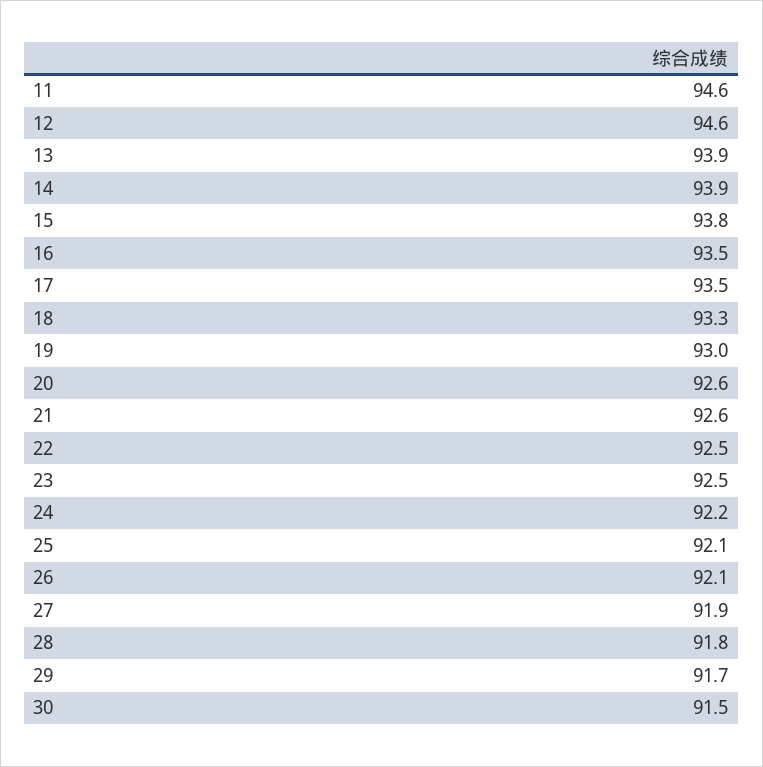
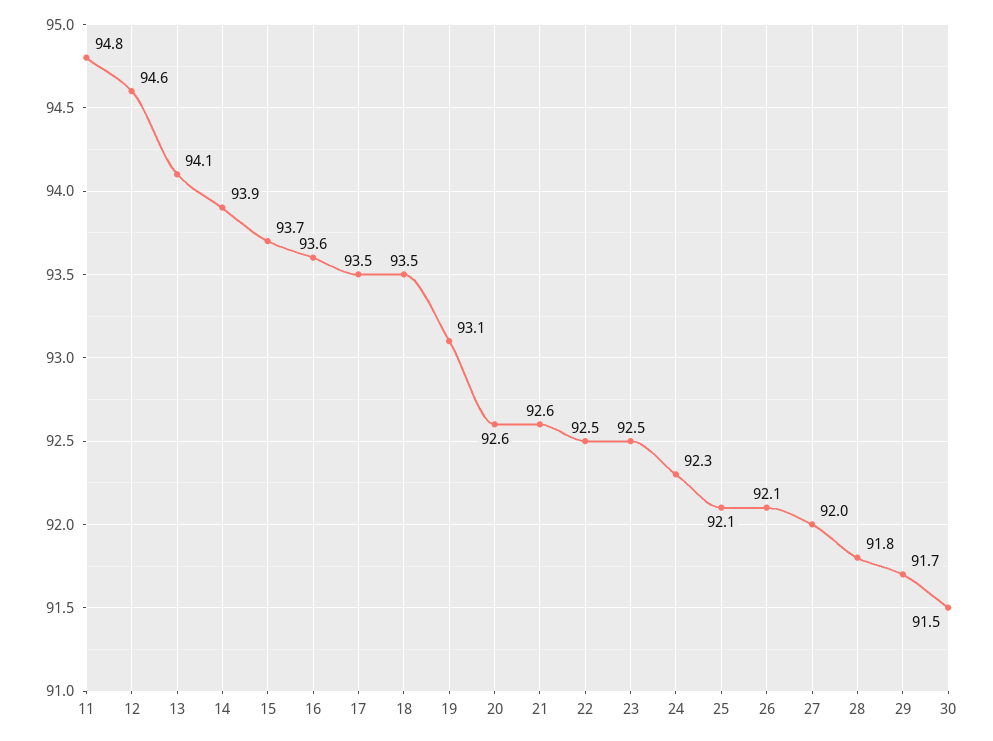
11: 94.6 -> 94.8
13: 93.9 -> 94.1
15: 93.8 -> 93.7
16: 93.5 -> 93.6
18: 93.3 -> 93.5
19: 93 -> 93.1
24: 92.2 -> 92.3
27: 91.9 -> 92

